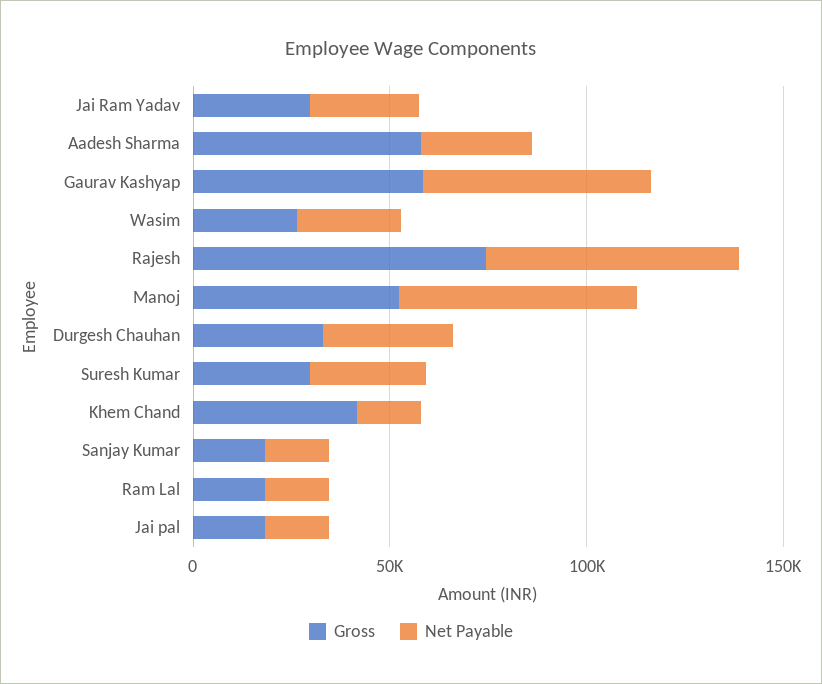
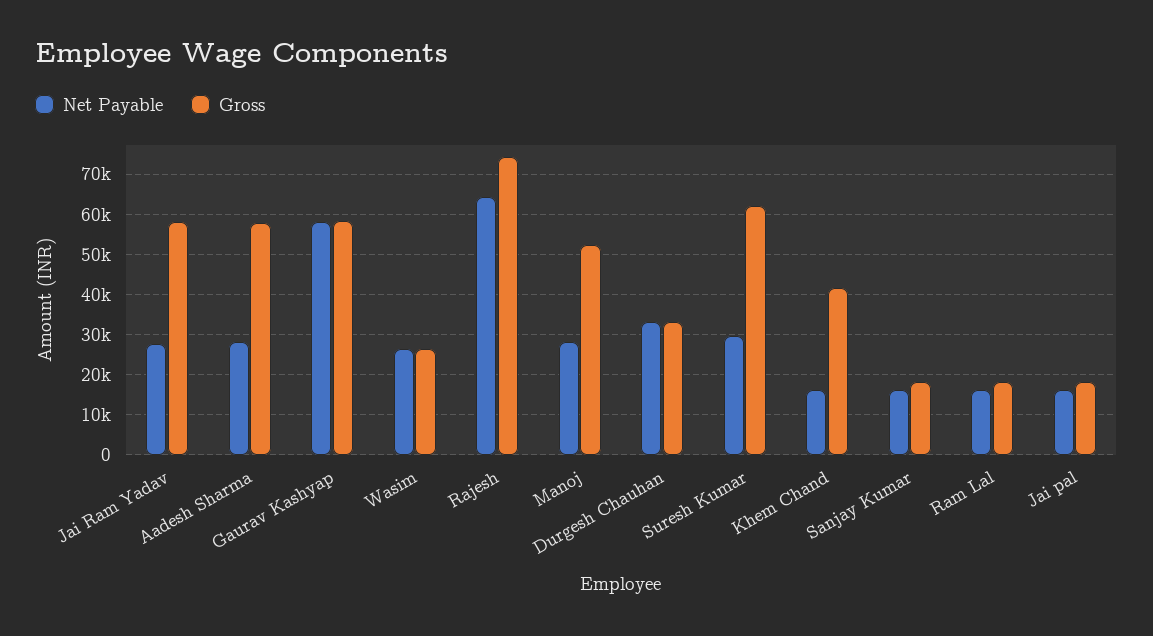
Gross, Jai Ram Yadav: 30000 -> 58000
Net Payable, Manoj: 60000 -> 28000
Gross, Suresh Kumar: 30000 -> 62000

